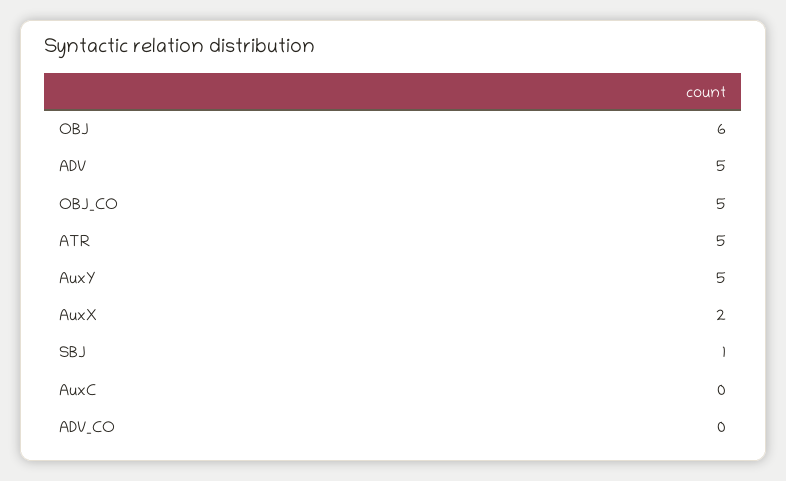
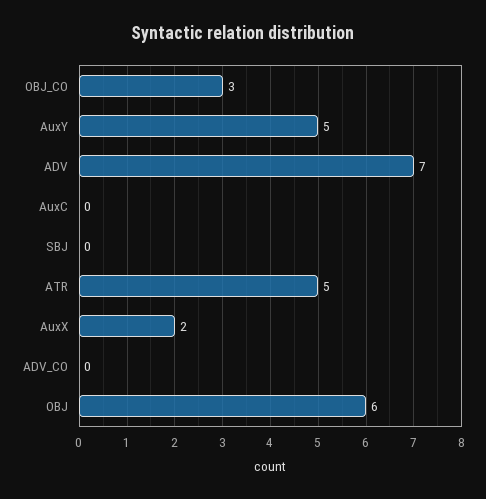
ADV: 5 -> 7
OBJ_CO: 5 -> 3
SBJ: 1 -> 0

